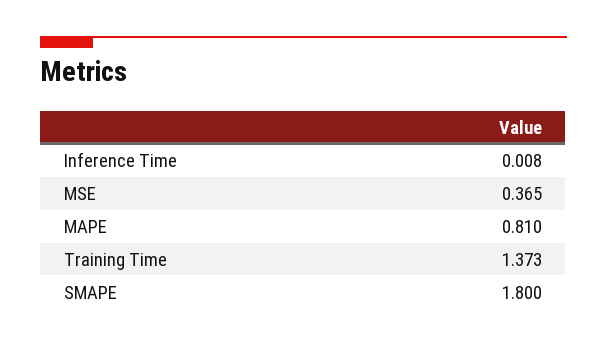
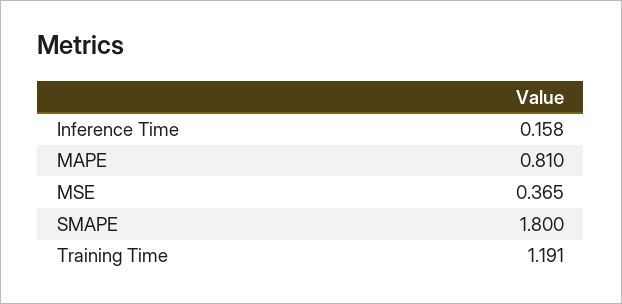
Inference Time: 0.008 -> 0.158
Training Time: 1.373 -> 1.191

